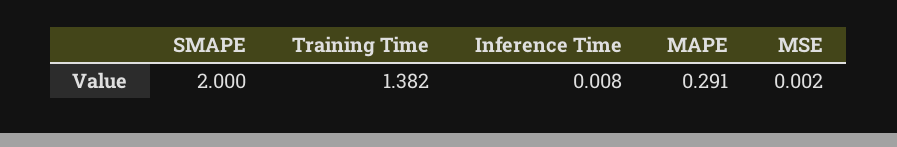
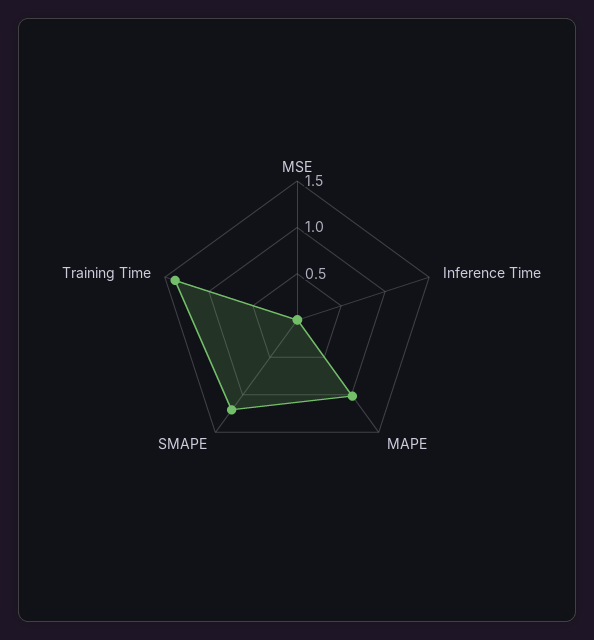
SMAPE: 2 -> 1.2
MAPE: 0.291 -> 1

